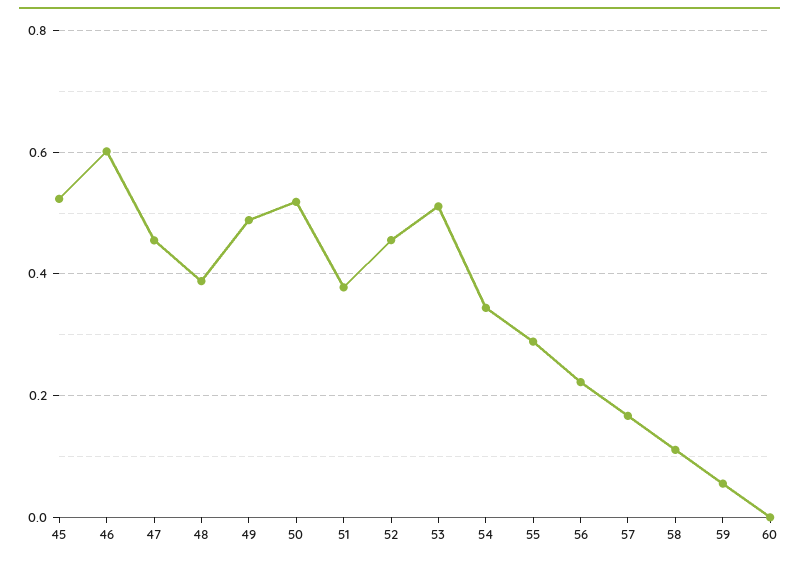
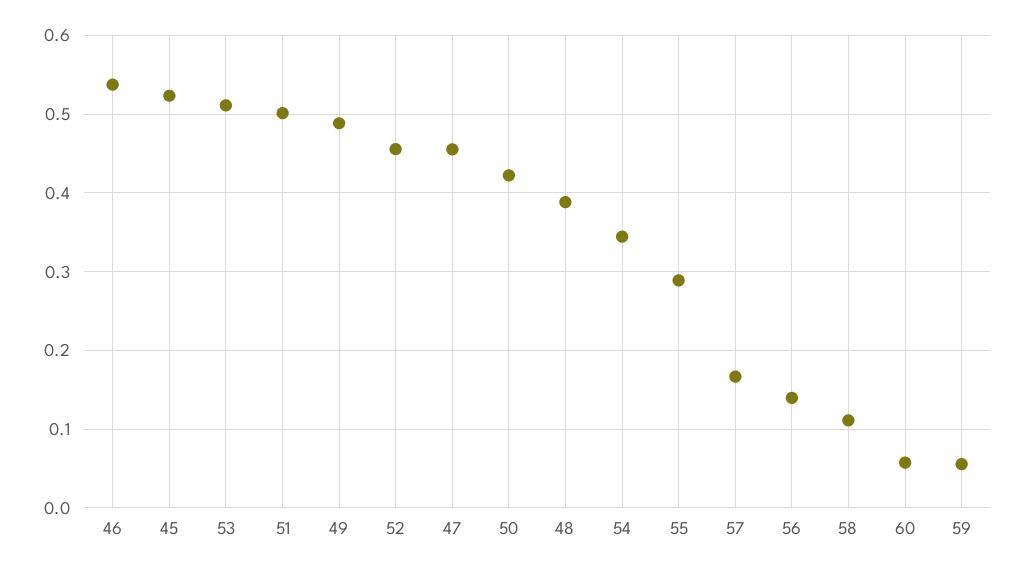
46: 0.6 -> 0.54
50: 0.52 -> 0.42
51: 0.38 -> 0.5
56: 0.22 -> 0.14
60: 0 -> 0.06

